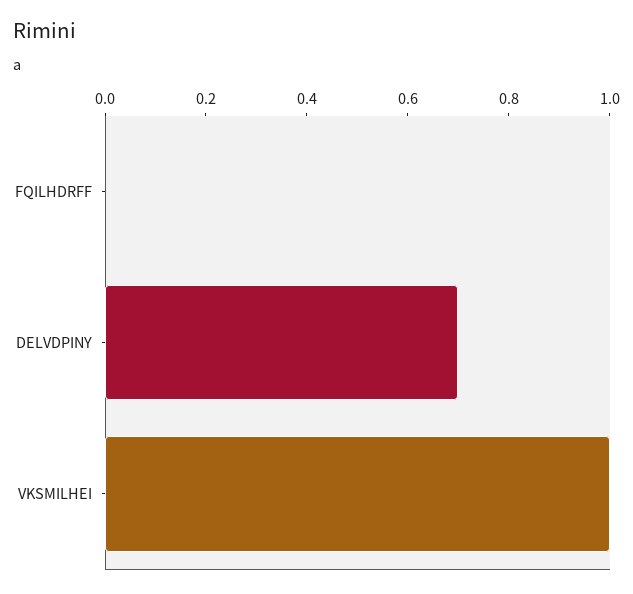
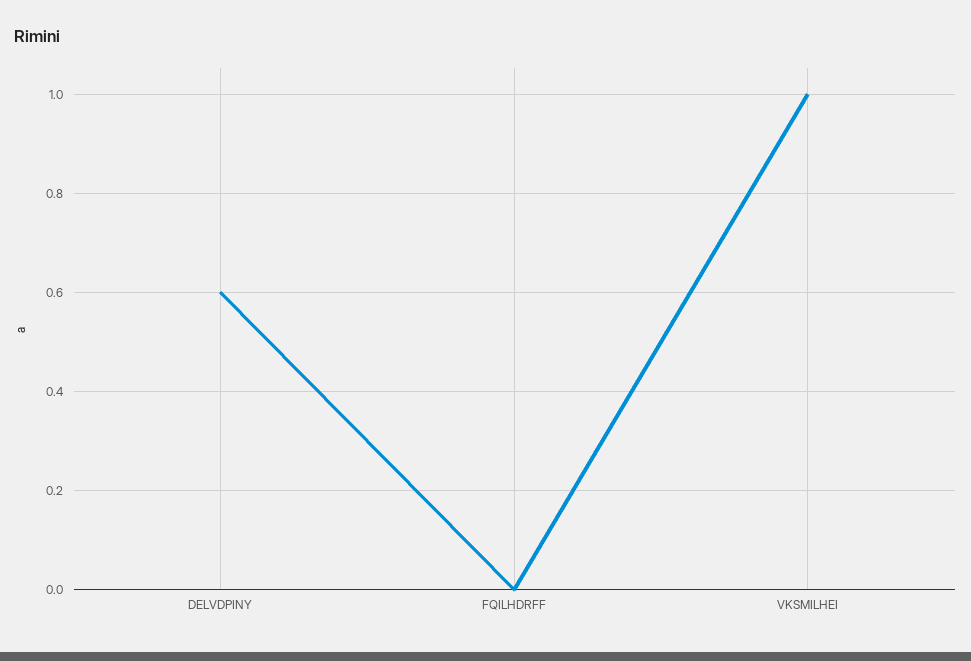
DELVDPINY: 0.7 -> 0.6

